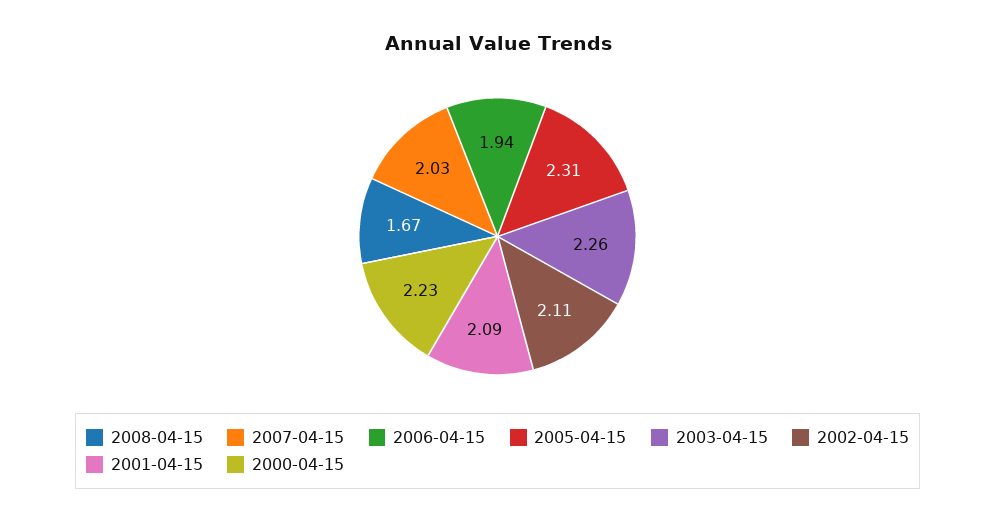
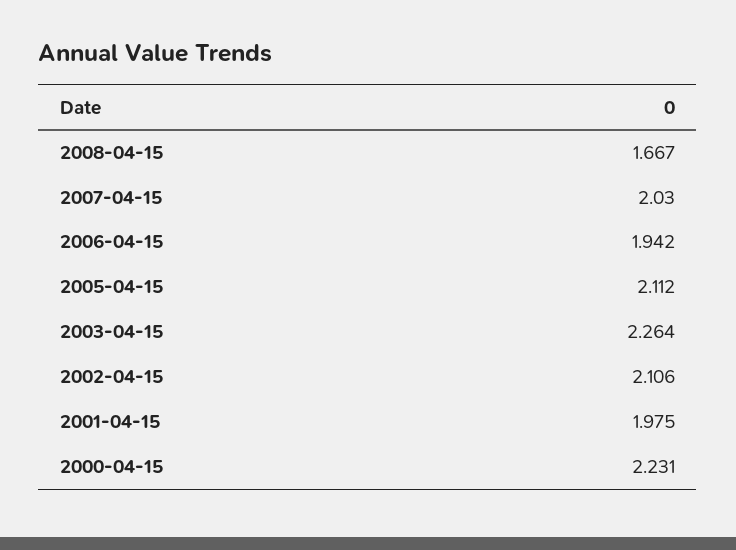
2005-04-15: 2.31 -> 2.112
2001-04-15: 2.09 -> 1.975

